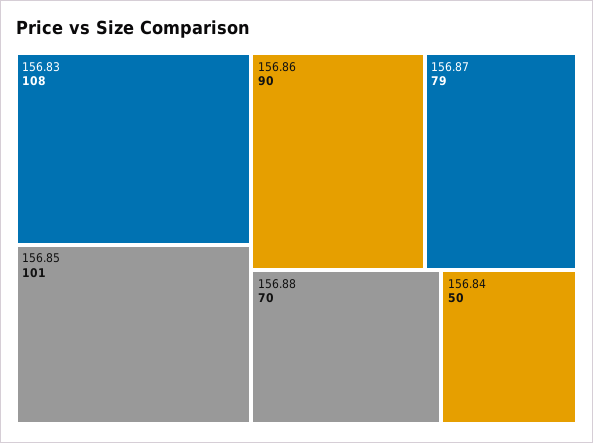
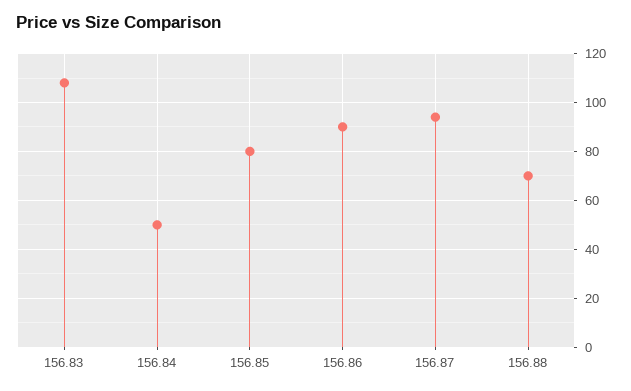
156.85: 101 -> 80
156.87: 79 -> 95

